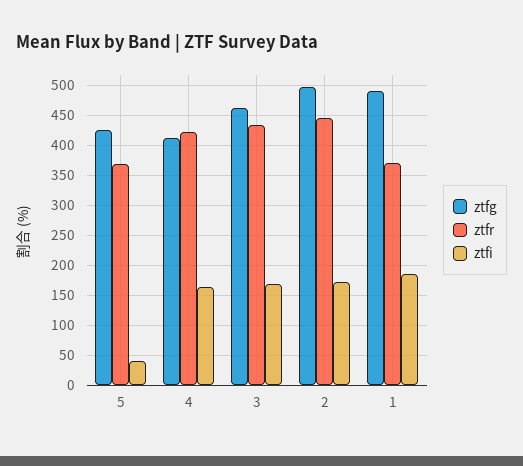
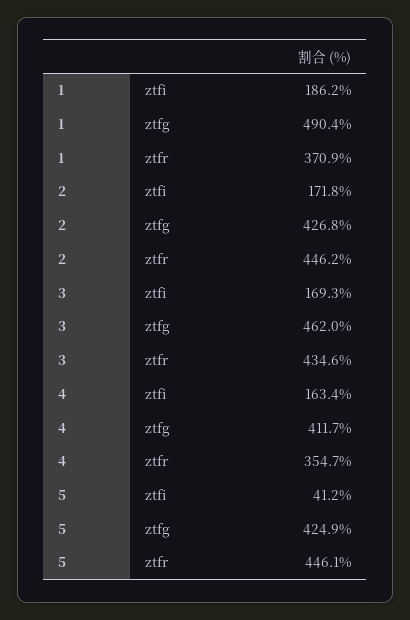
ztfr, 5: 375 -> 446.1
ztfr, 4: 425 -> 354.7
ztfg, 2: 500 -> 426.8

